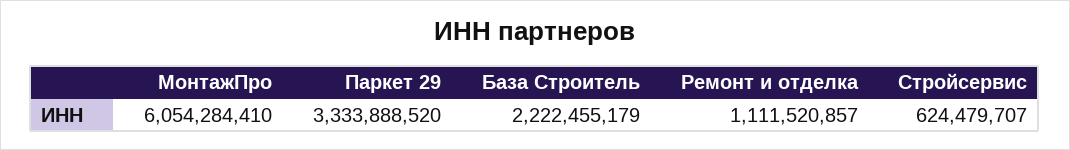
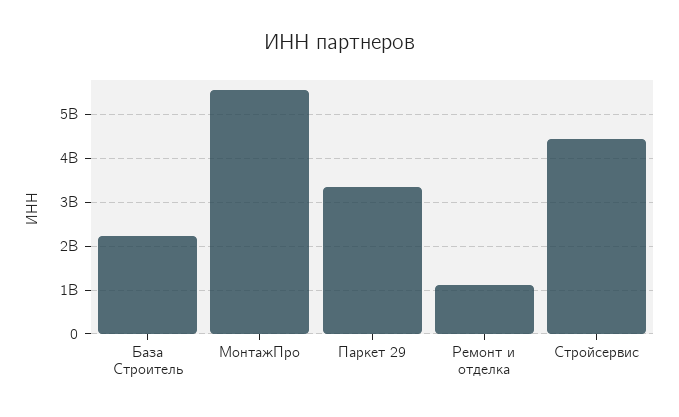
МонтажПро: 6054284410 -> 5600000000
Стройсервис: 624479707 -> 4400000000

